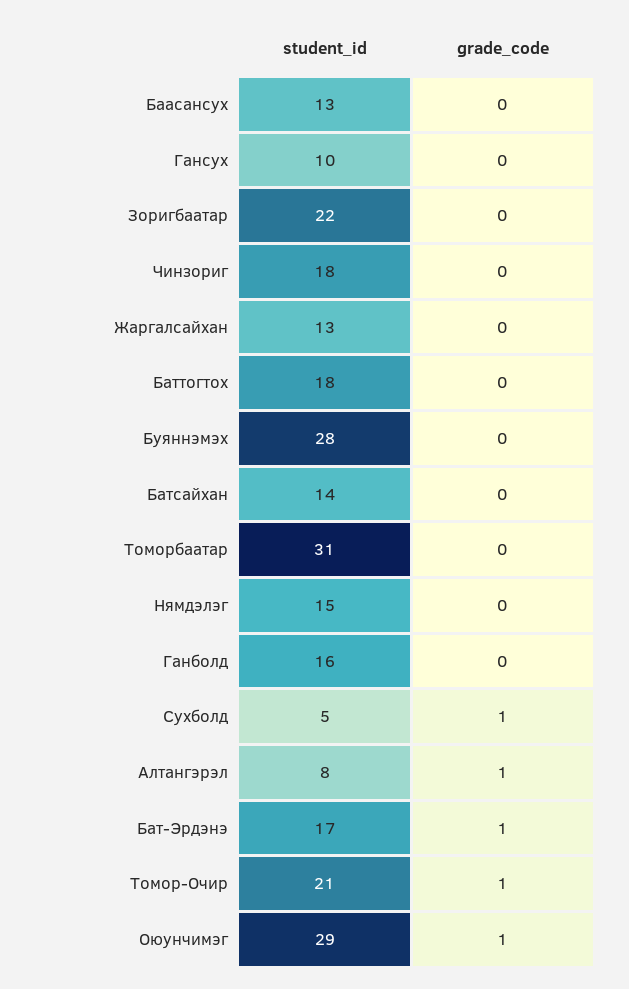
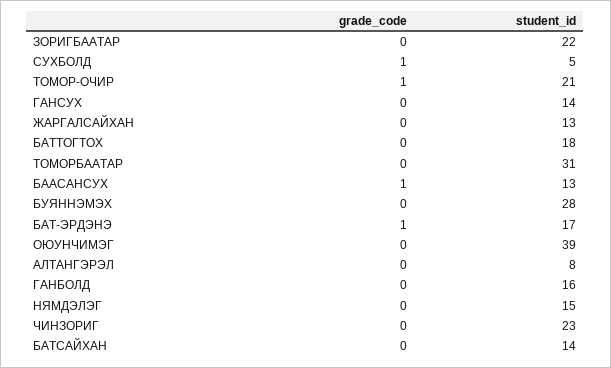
grade_code, Баасансух: 0 -> 1
student_id, Гансух: 10 -> 14
student_id, Чинзориг: 18 -> 23
grade_code, Алтангэрэл: 1 -> 0
student_id, Оюунчимэг: 29 -> 39
grade_code, Оюунчимэг: 1 -> 0

